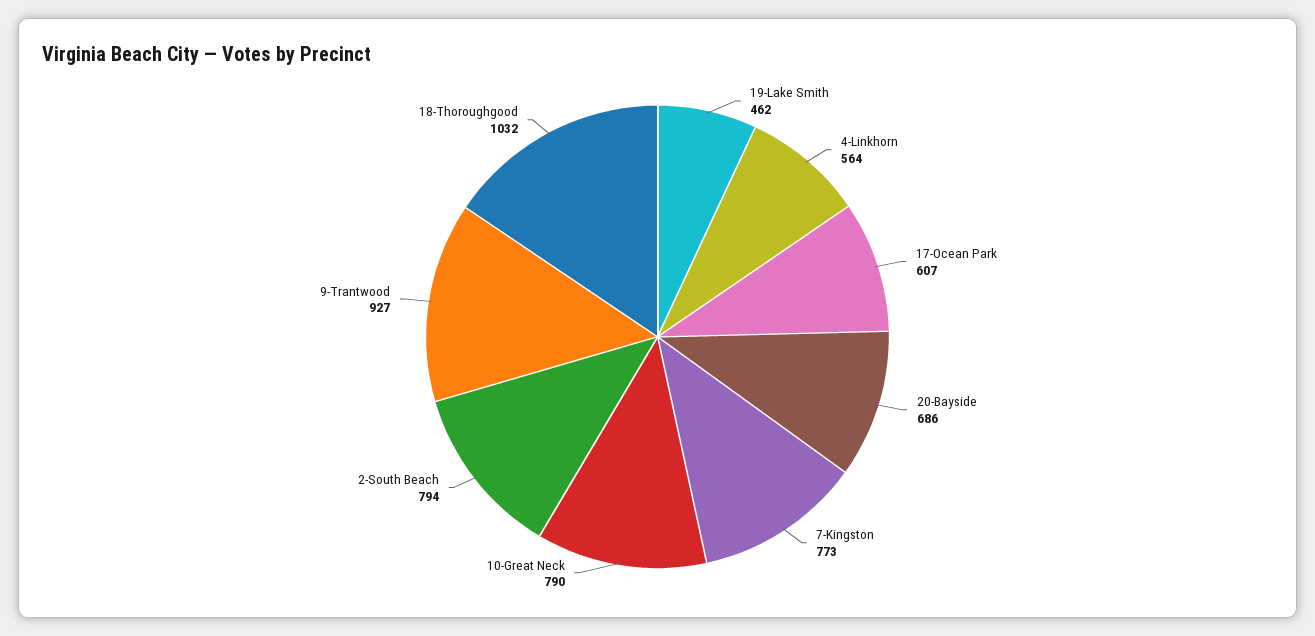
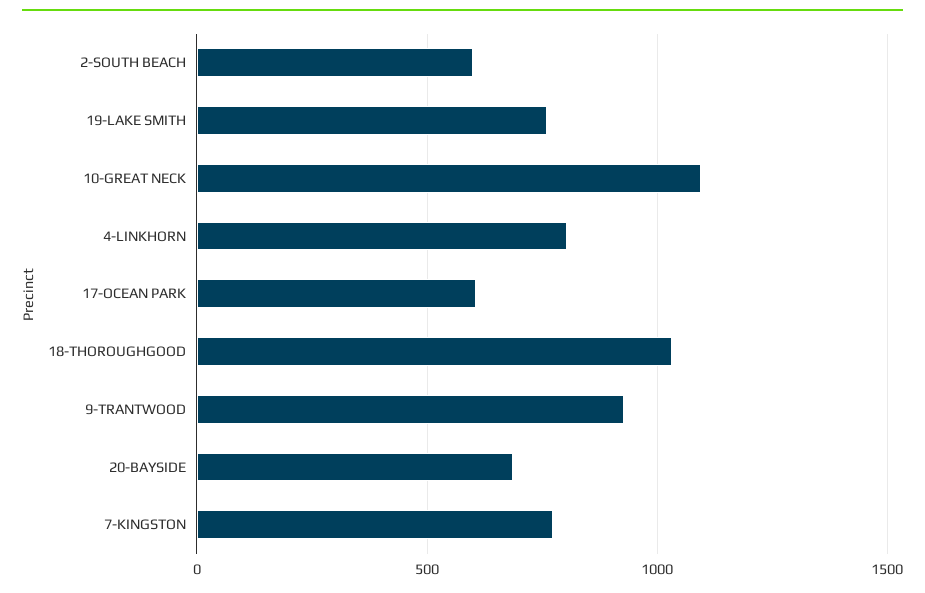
19-Lake Smith: 462 -> 750
4-Linkhorn: 564 -> 800
10-Great Neck: 790 -> 1100
2-South Beach: 794 -> 600

